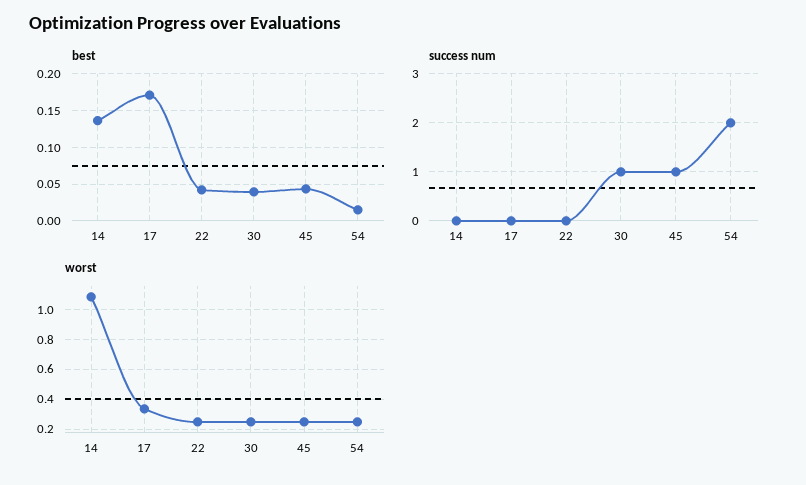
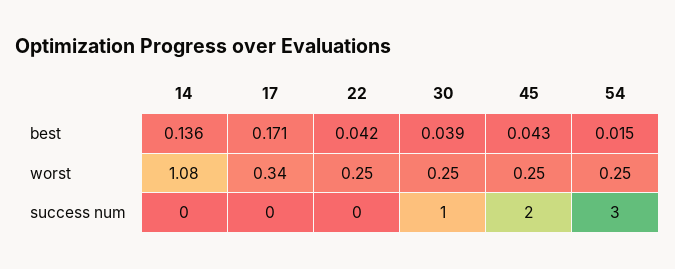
success num, 45: 1 -> 2
success num, 54: 2 -> 3

